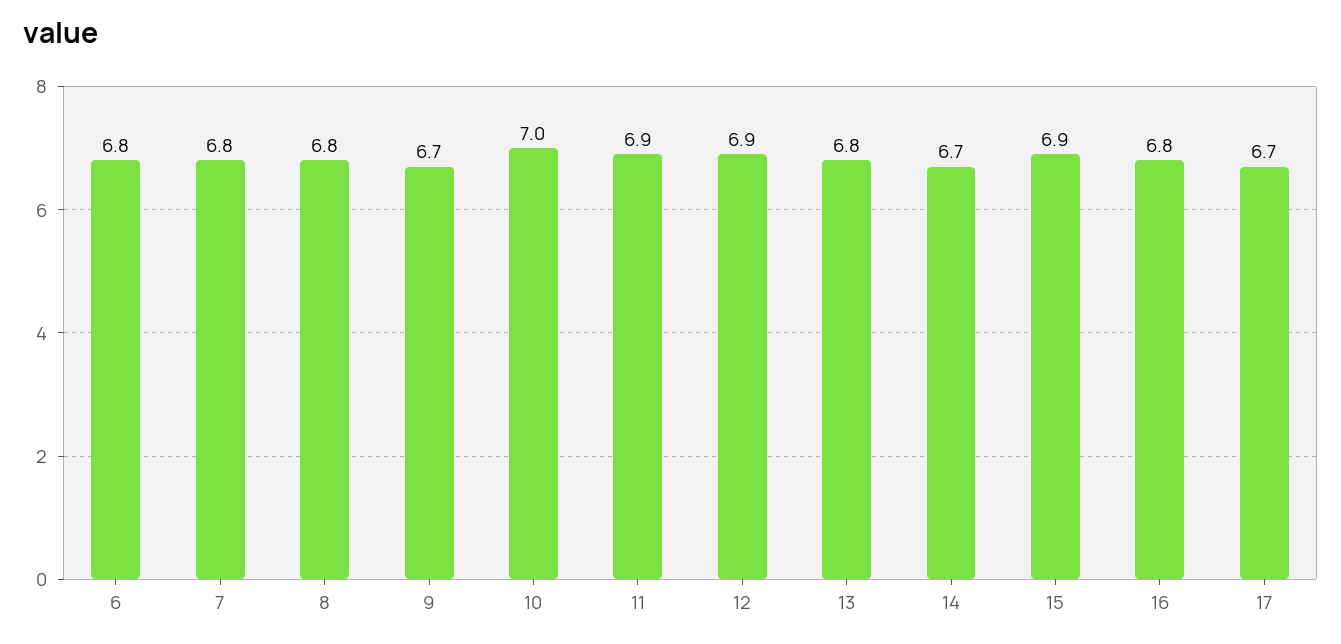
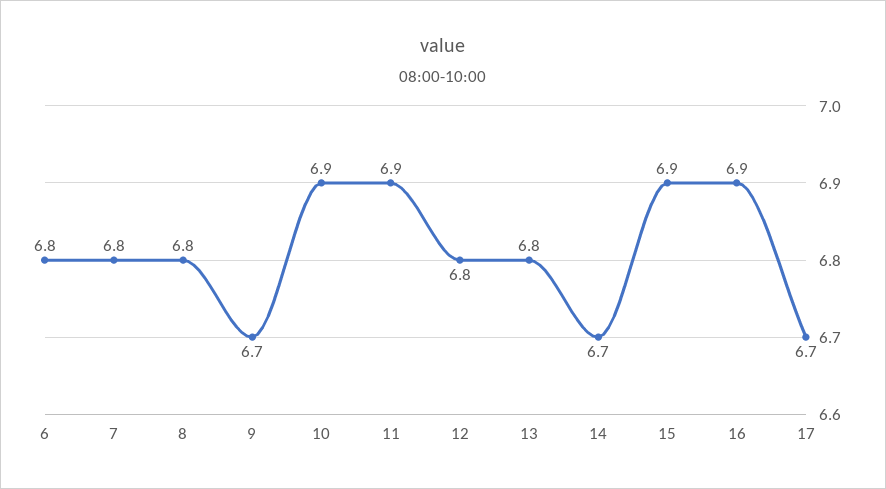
10: 7 -> 6.9
12: 6.9 -> 6.8
16: 6.8 -> 6.9

